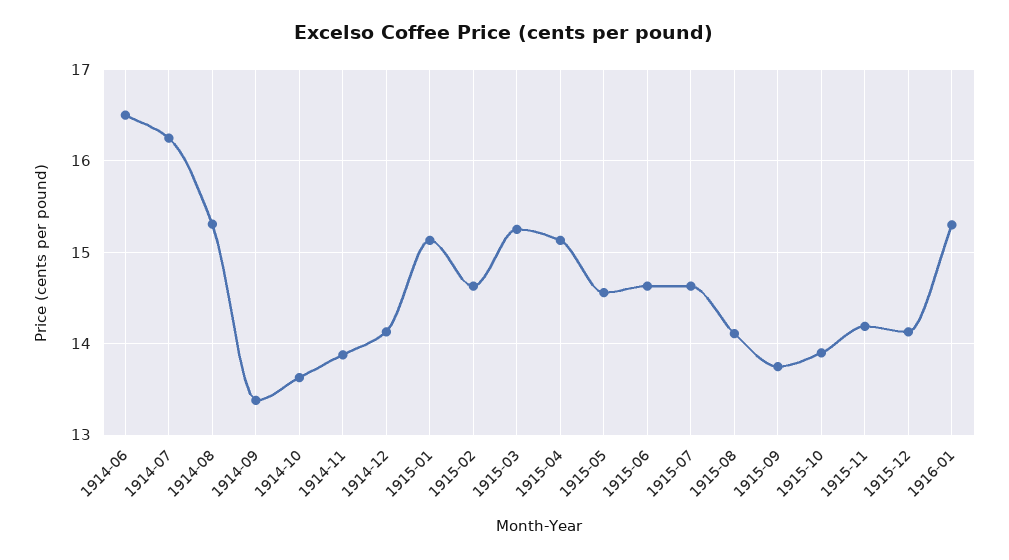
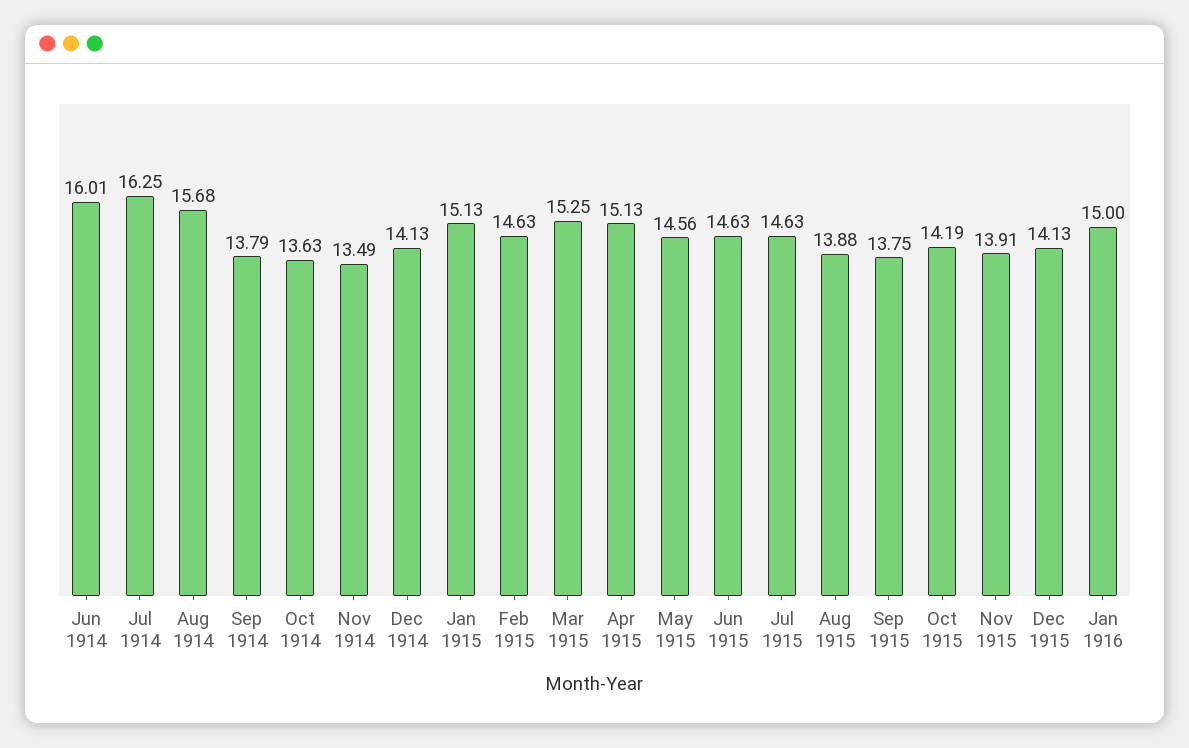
1914-06: 16.5 -> 16.01
1914-08: 15.3 -> 15.68
1914-09: 13.4 -> 13.79
1914-11: 13.9 -> 13.49
1915-08: 14.1 -> 13.88
1915-10: 13.9 -> 14.19
1915-11: 14.2 -> 13.91
1916-01: 15.3 -> 15

